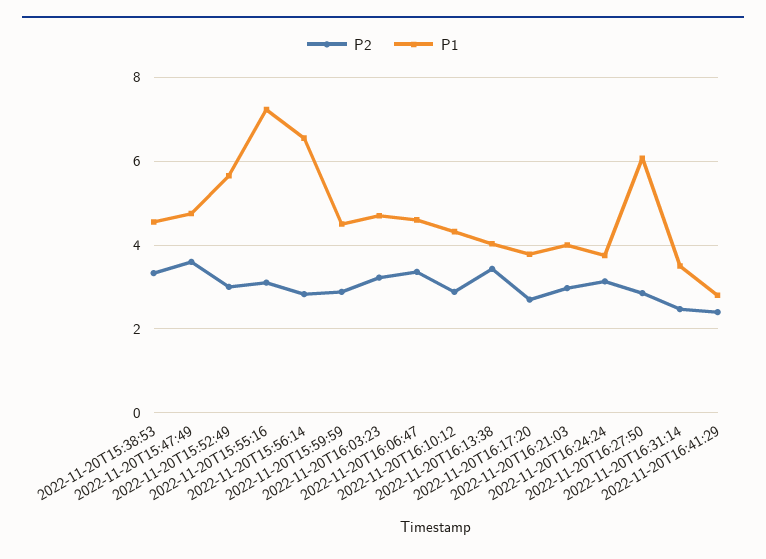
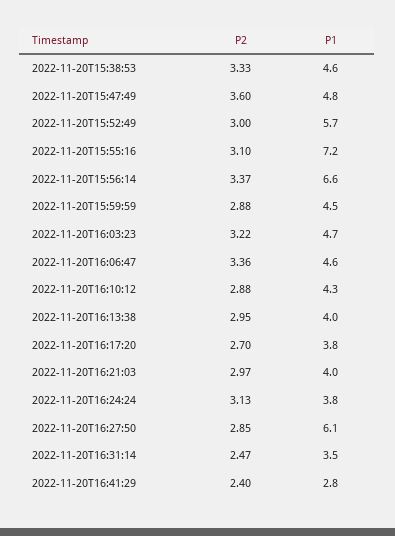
P2, 2022-11-20T15:56:14: 2.8 -> 3.37
P2, 2022-11-20T16:13:38: 3.4 -> 2.95

